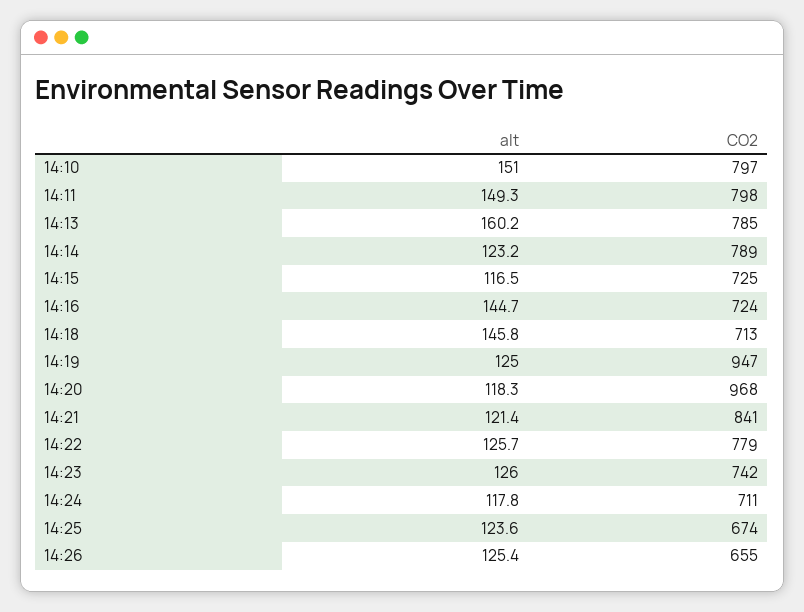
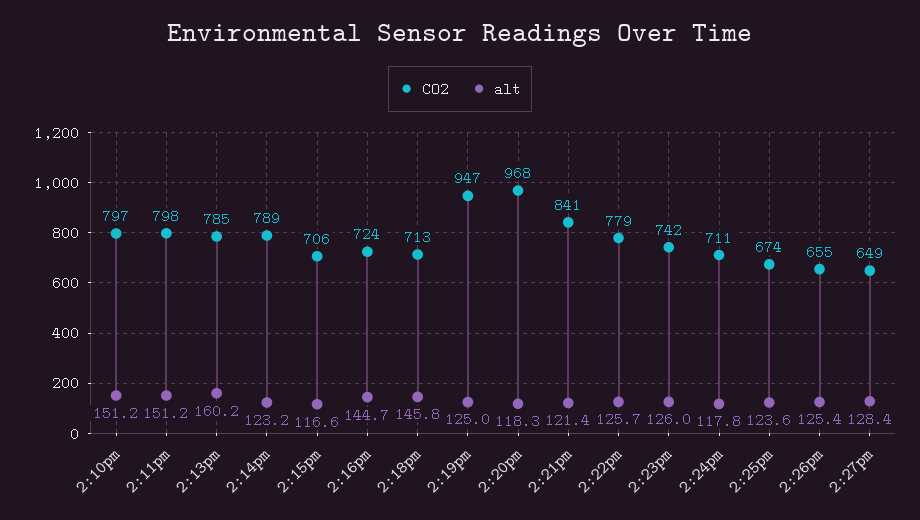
alt, 14:10: 151 -> 151.2
alt, 14:11: 149.3 -> 151.2
alt, 14:15: 116.5 -> 116.6
CO2, 14:15: 725 -> 706
CO2, 2:27pm: none -> 649
alt, 2:27pm: none -> 128.4

